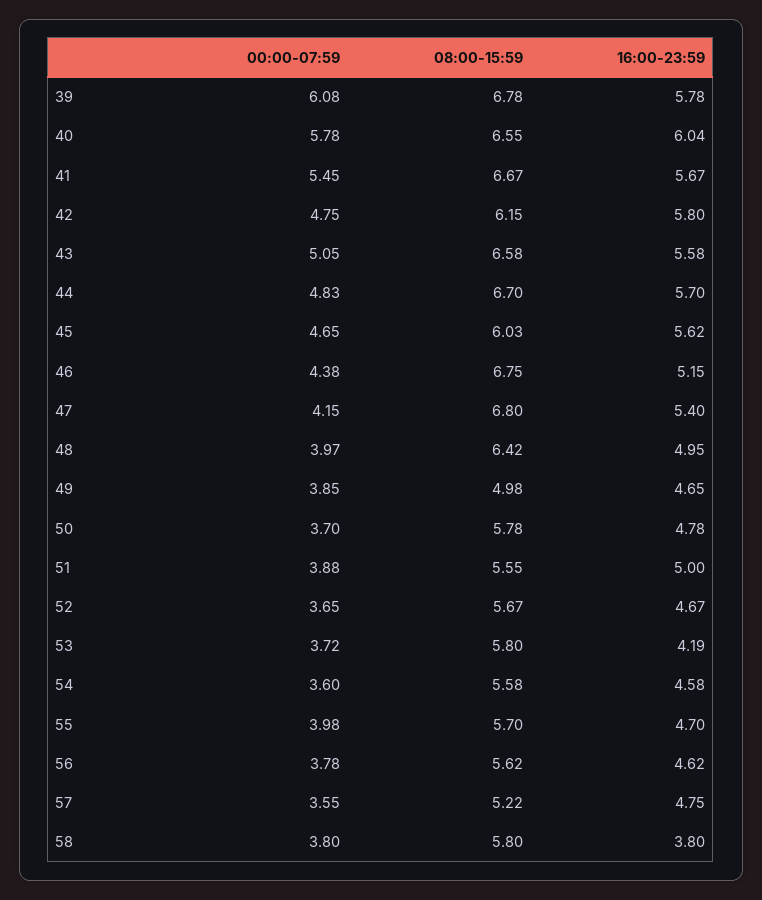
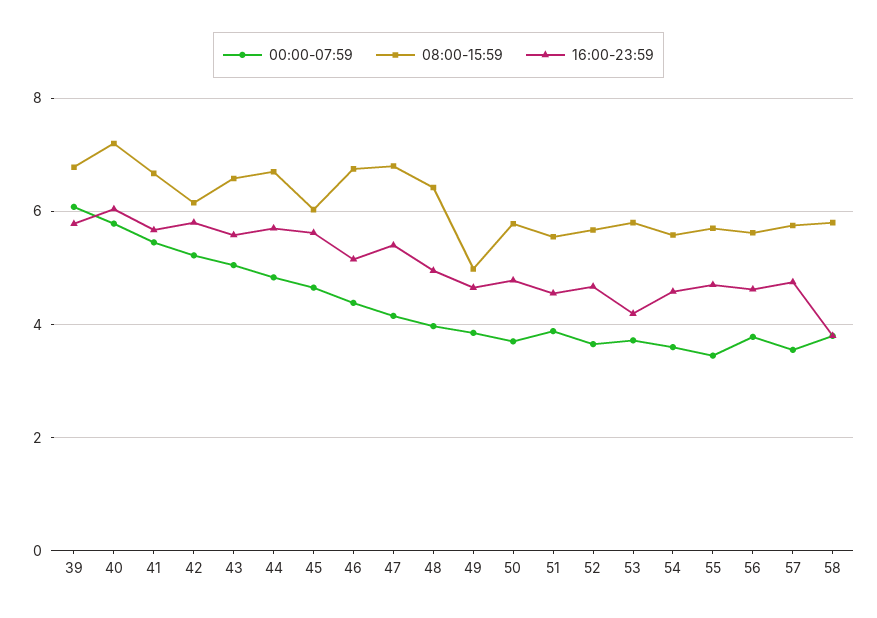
08:00-15:59, 40: 6.55 -> 7.2
00:00-07:59, 42: 4.75 -> 5.2
16:00-23:59, 51: 5 -> 4.6
00:00-07:59, 55: 3.98 -> 3.4
08:00-15:59, 57: 5.22 -> 5.8

